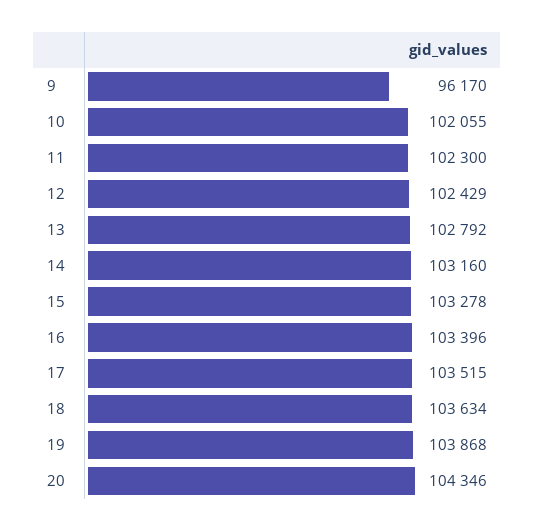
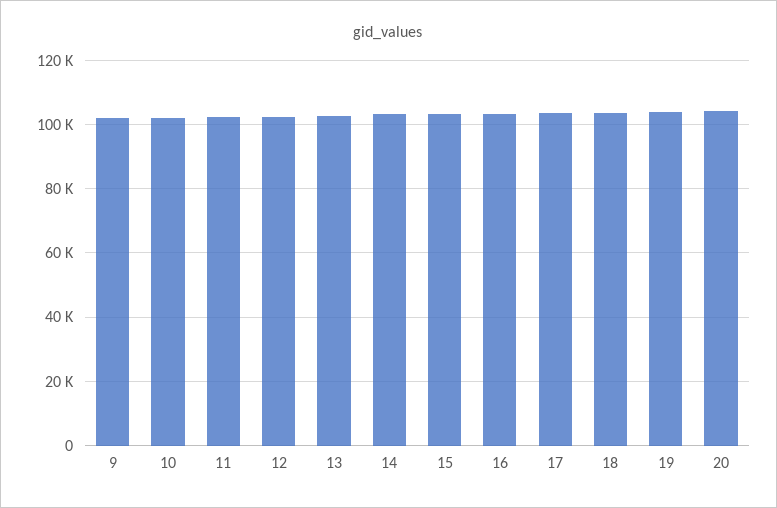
9: 96170 -> 102000

